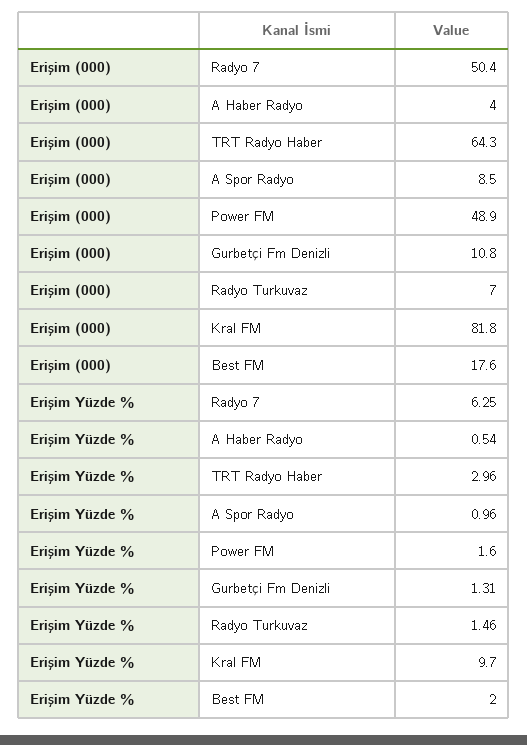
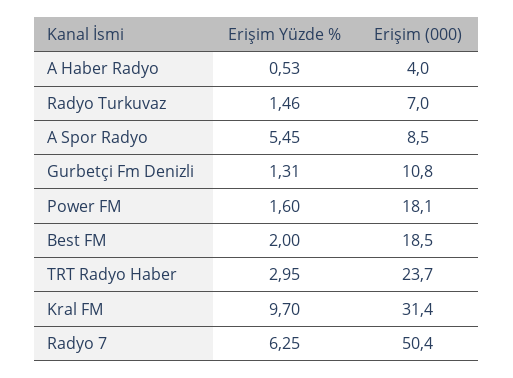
Erişim (000), TRT Radyo Haber: 64.3 -> 23.7
Erişim (000), Power FM: 48.9 -> 18.1
Erişim (000), Kral FM: 81.8 -> 31.4
Erişim (000), Best FM: 17.6 -> 18.5
Erişim Yüzde %, A Haber Radyo: 0.54 -> 0.53
Erişim Yüzde %, TRT Radyo Haber: 2.96 -> 2.95
Erişim Yüzde %, A Spor Radyo: 0.96 -> 5.45

